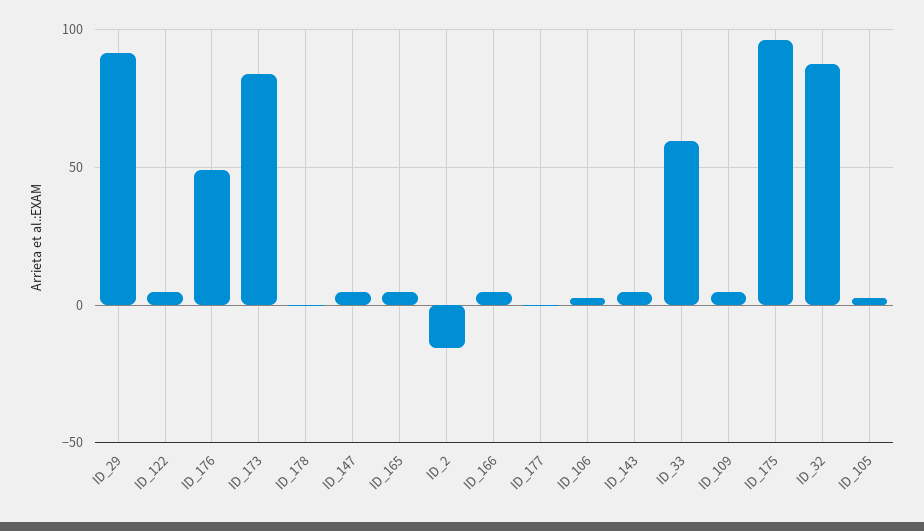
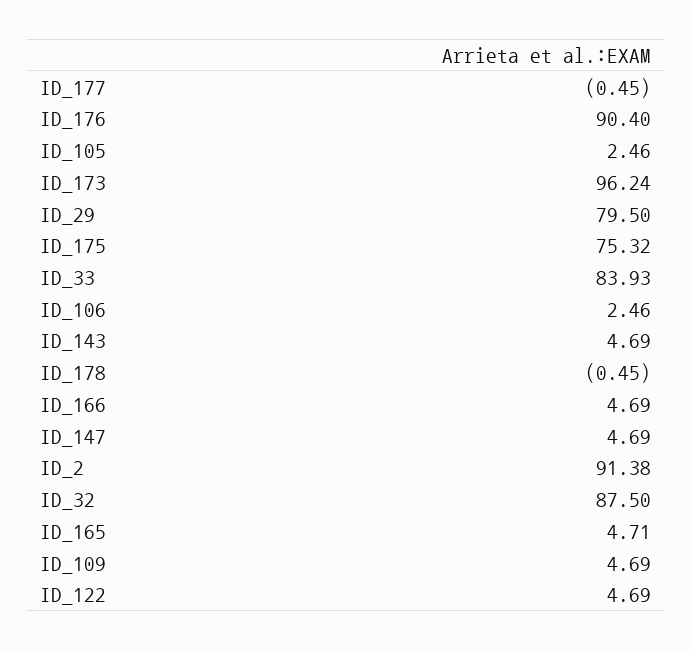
ID_29: 90 -> 79.5
ID_176: 50 -> 90.4
ID_173: 85 -> 96.24
ID_2: -15 -> 91.38
ID_33: 60 -> 83.93
ID_175: 95 -> 75.32

